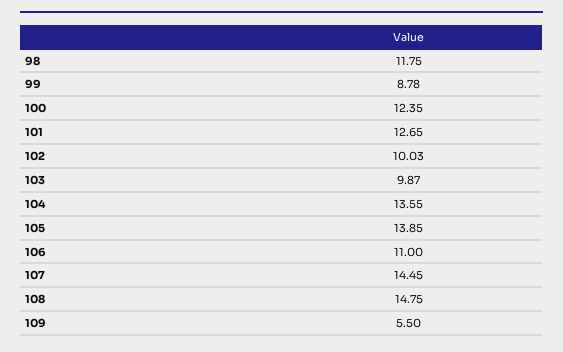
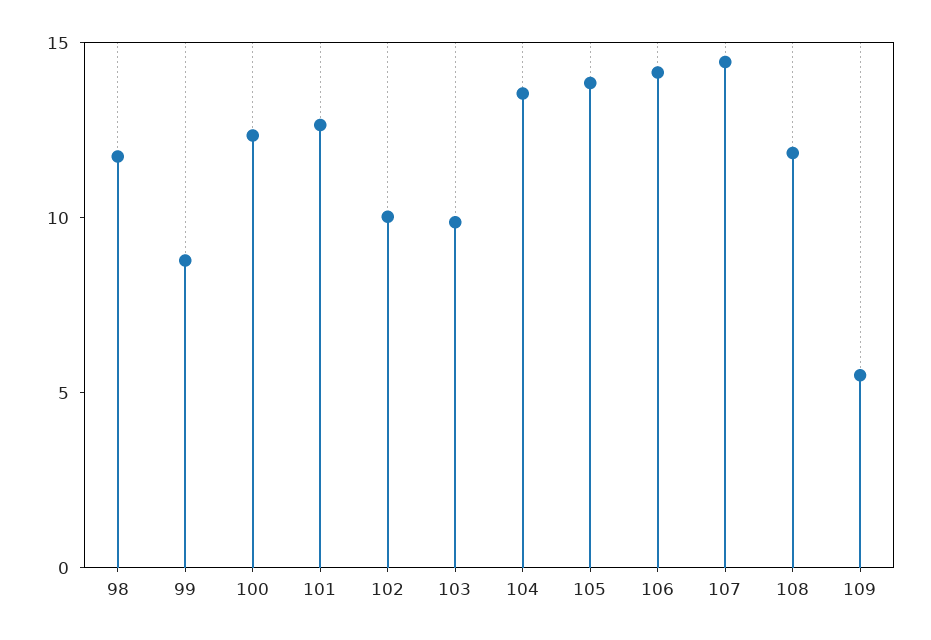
106: 11 -> 14
108: 14.75 -> 12

